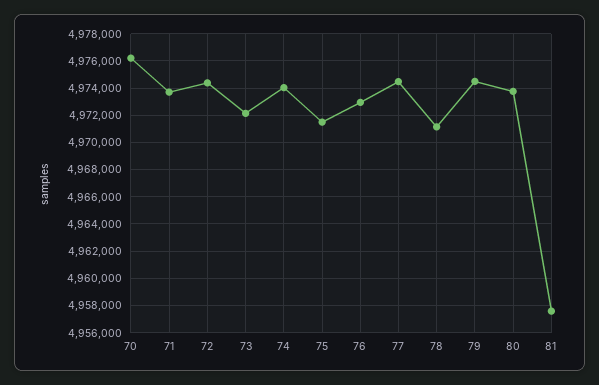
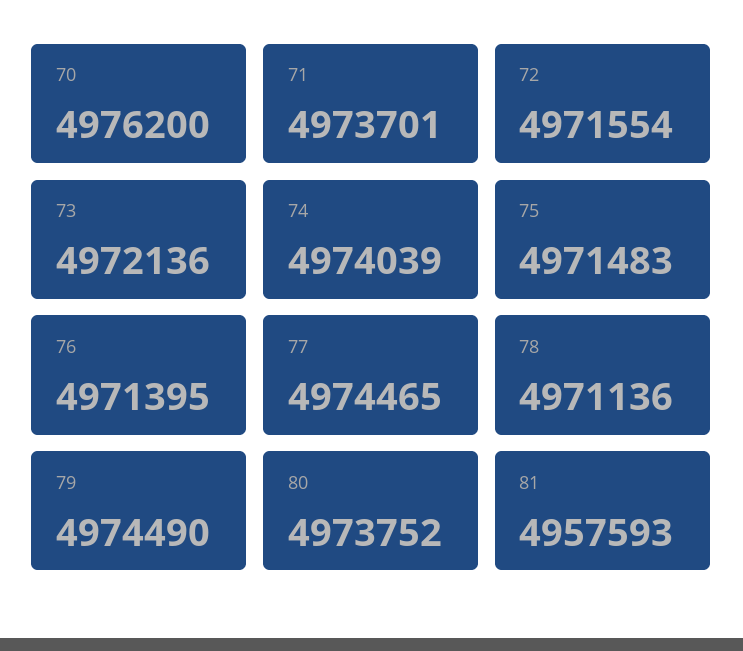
72: 4974500 -> 4971554
76: 4973000 -> 4971395

